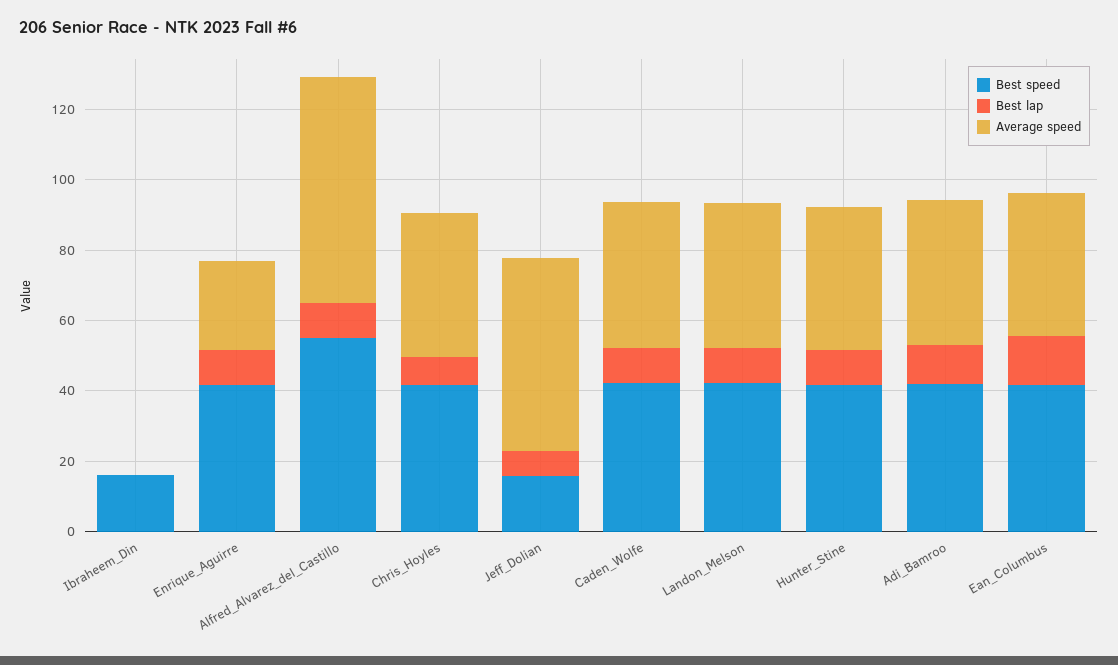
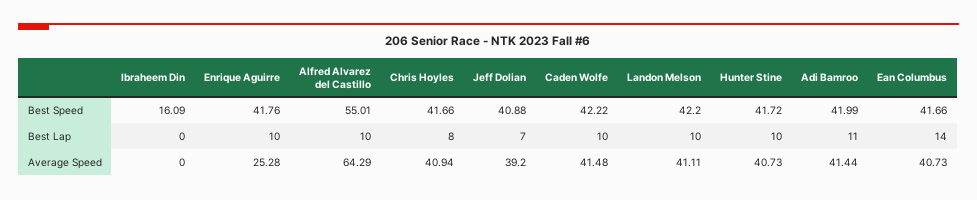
Best speed, Jeff_Dolian: 15 -> 40.88
Average speed, Jeff_Dolian: 55 -> 39.2

